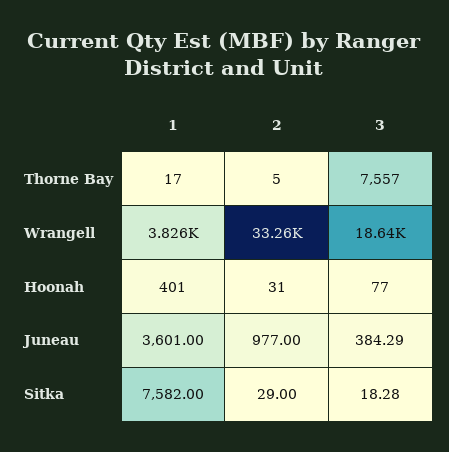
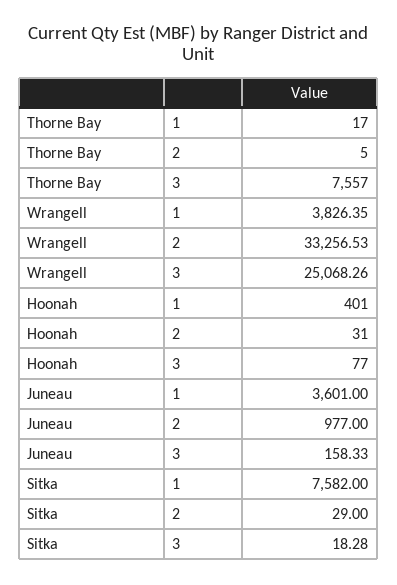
3, Wrangell: 18640 -> 25068.26
3, Juneau: 384.29 -> 158.33

